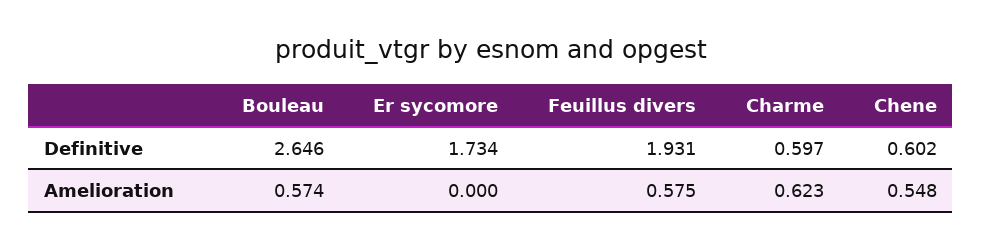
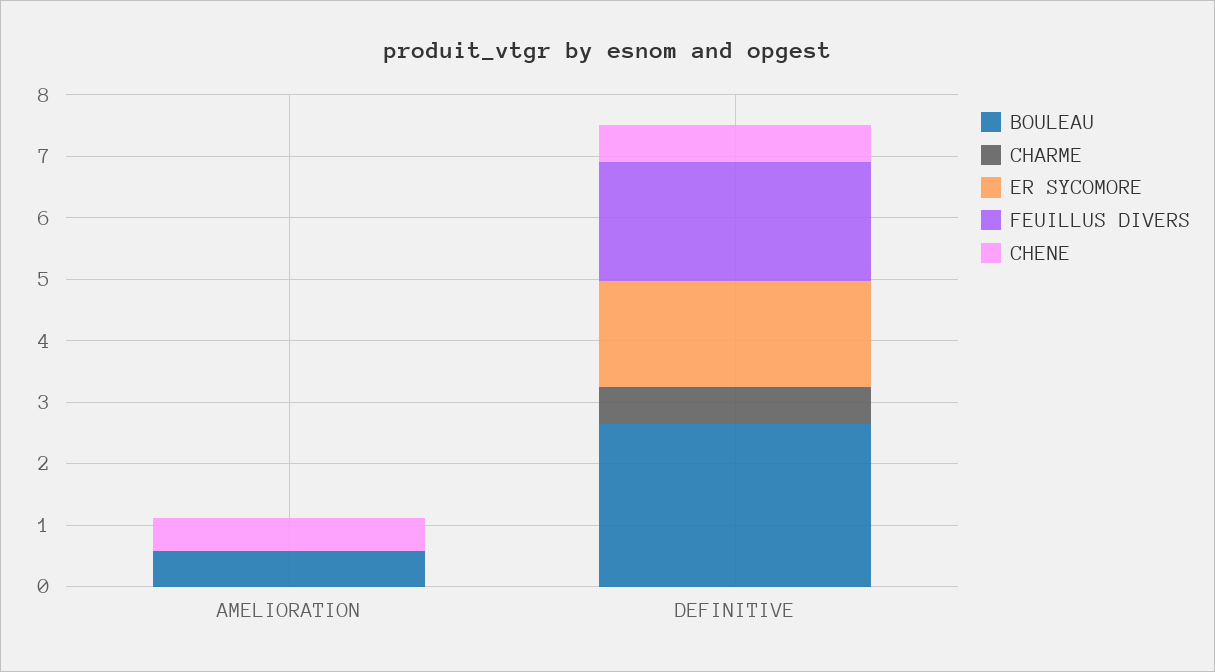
Feuillus divers, Amelioration: 0.575 -> 0
Charme, Amelioration: 0.623 -> 0

